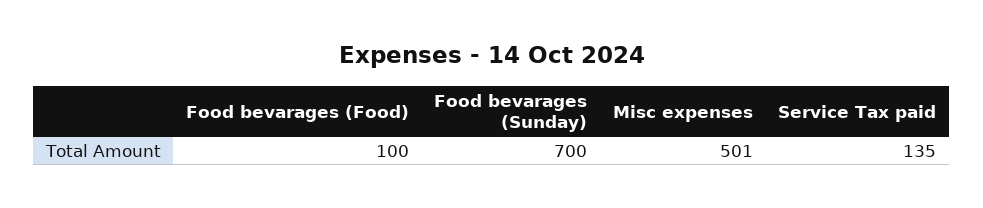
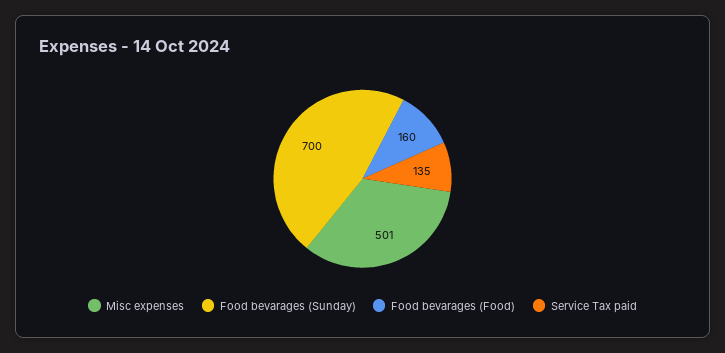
Food bevarages (Food): 100 -> 160

